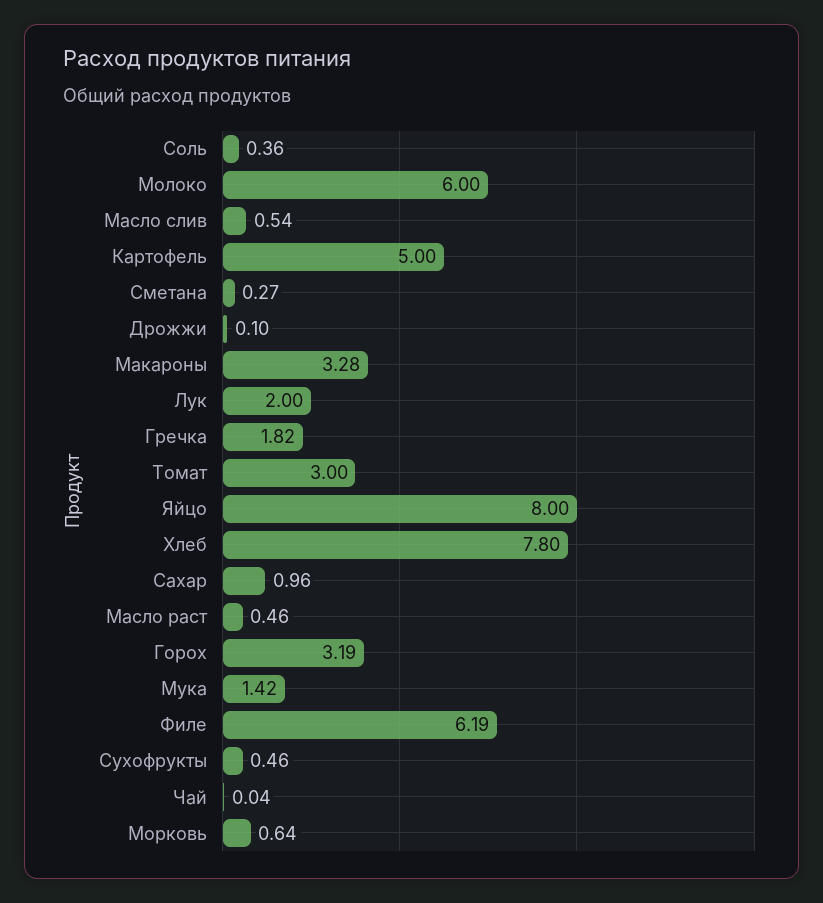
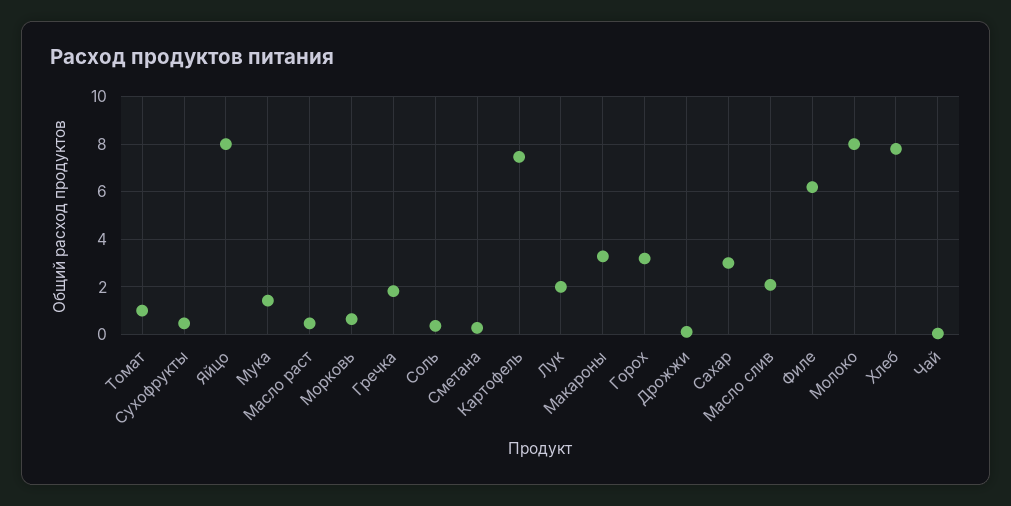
Молоко: 6 -> 8
Масло слив: 0.54 -> 2
Картофель: 5 -> 7.5
Томат: 3 -> 1
Сахар: 0.96 -> 3

